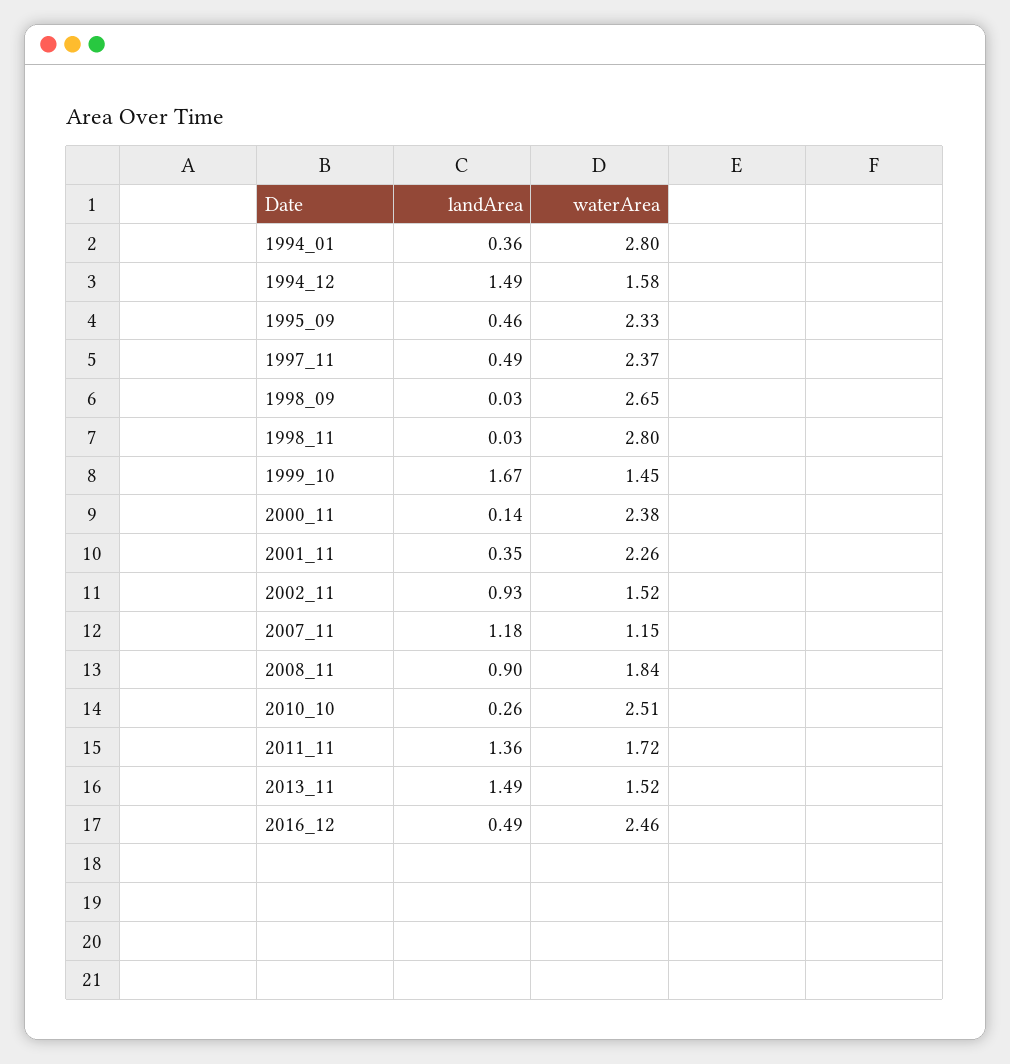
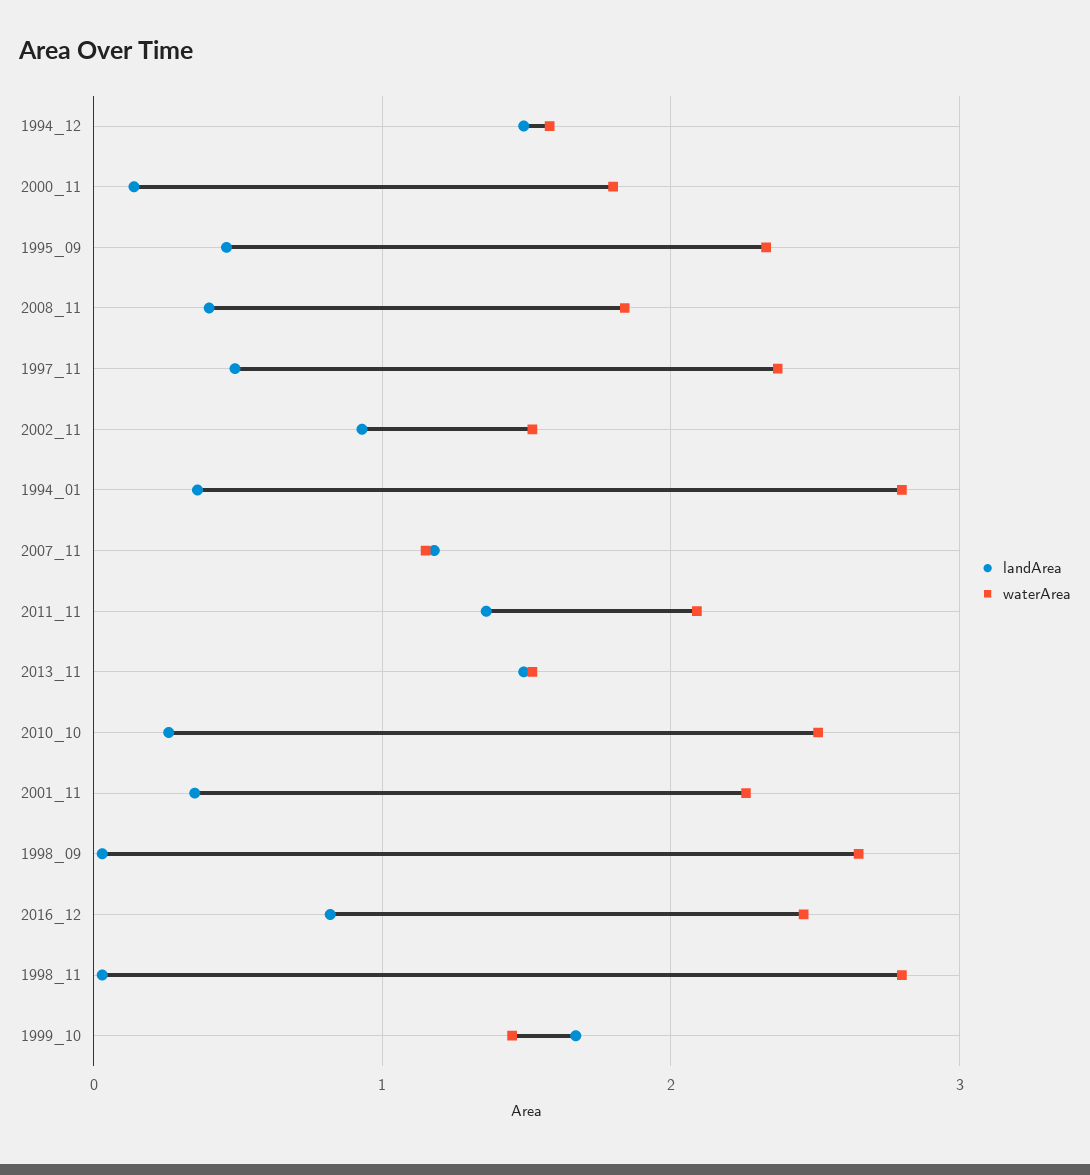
waterArea, 2000_11: 2.38 -> 1.8
landArea, 2008_11: 0.9 -> 0.4
waterArea, 2011_11: 1.72 -> 2.1
landArea, 2016_12: 0.49 -> 0.8

